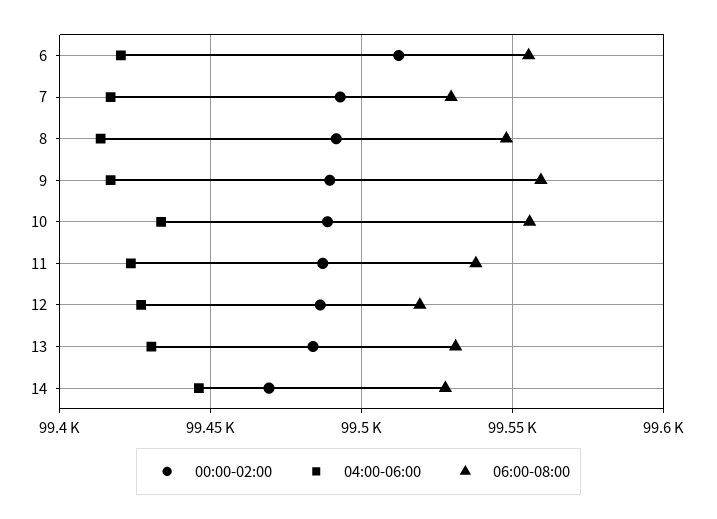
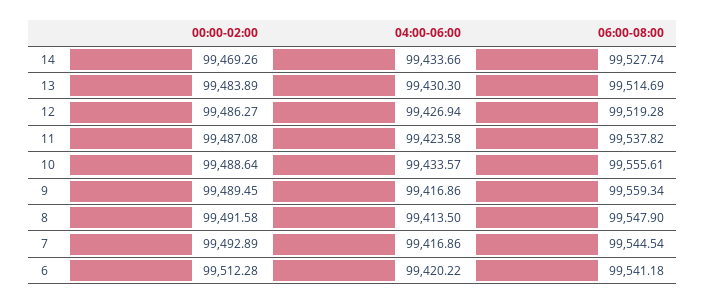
06:00-08:00, 6: 99555 -> 99541.18
06:00-08:00, 7: 99530 -> 99544.54
06:00-08:00, 13: 99530 -> 99514.69
04:00-06:00, 14: 99445 -> 99433.66

